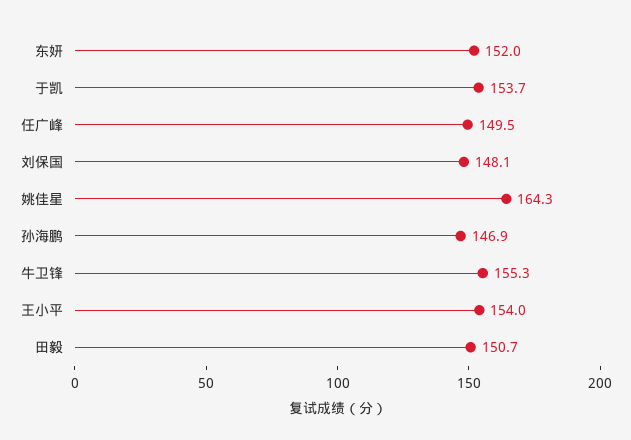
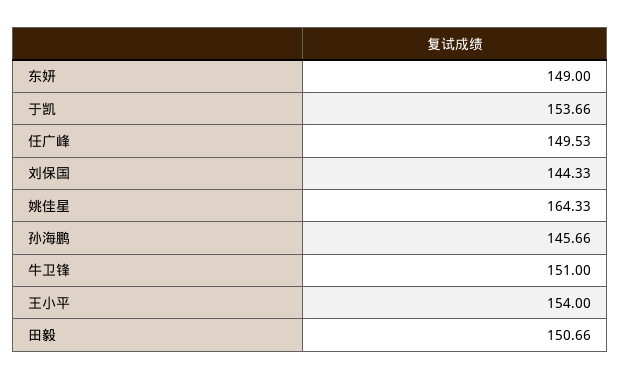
东妍: 152 -> 149
刘保国: 148.1 -> 144.33
孙海鹏: 146.9 -> 145.66
牛卫锋: 155.3 -> 151

